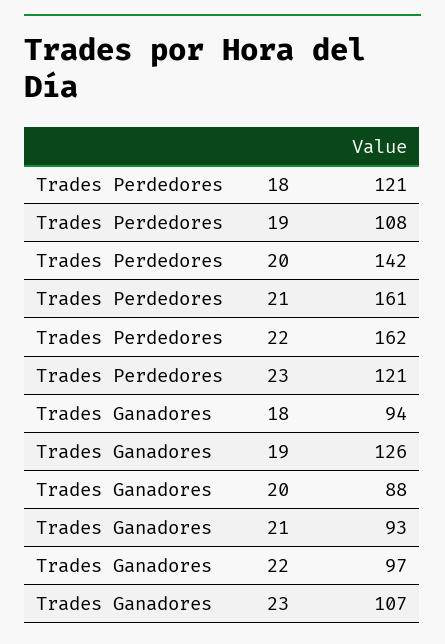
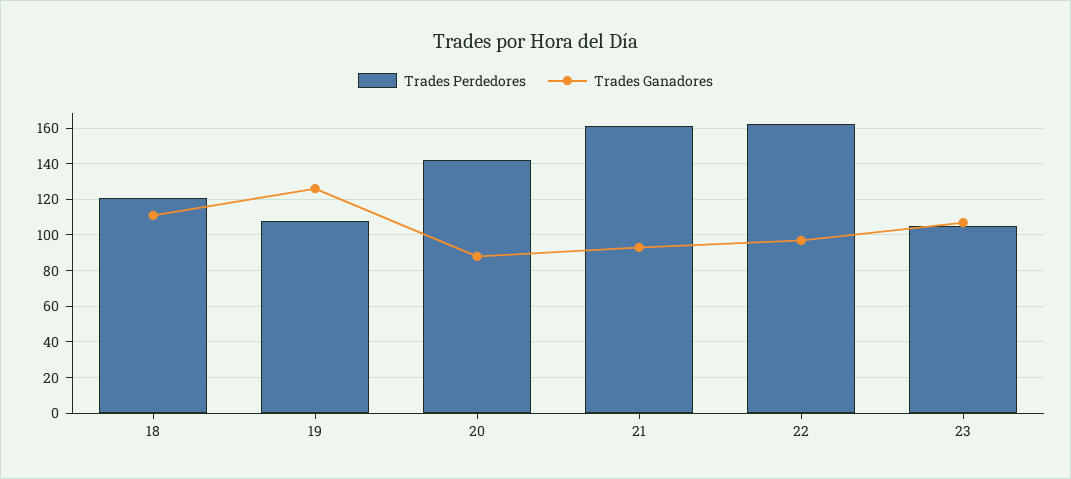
Trades Perdedores, 23: 121 -> 105
Trades Ganadores, 18: 94 -> 110

